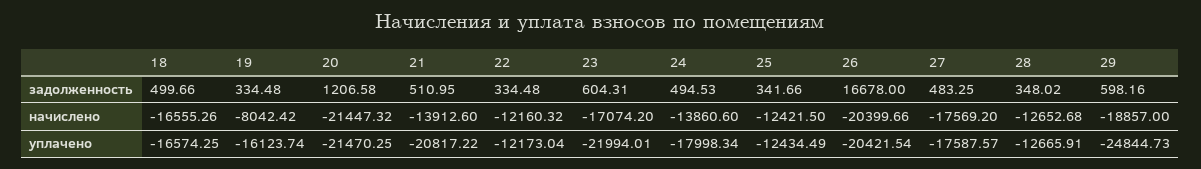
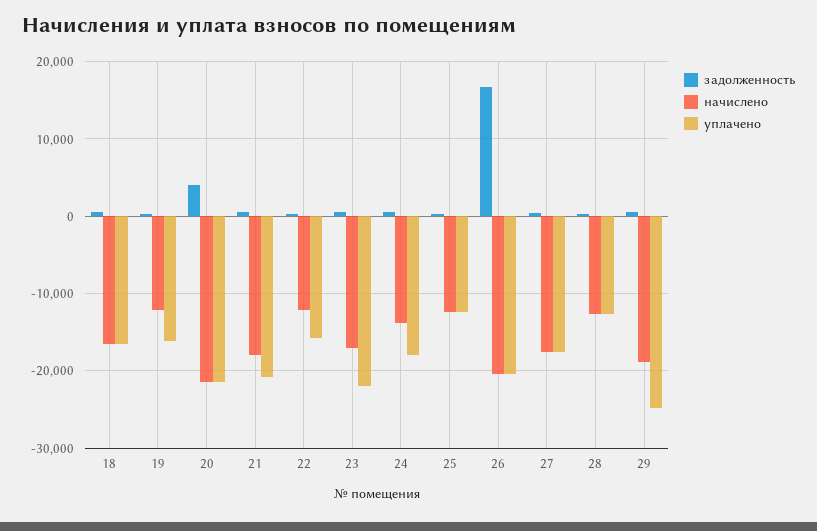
задолженность, 20: 1206.58 -> 4000
начислено, 19: -8042.42 -> -12000
начислено, 21: -13912.6 -> -18000
уплачено, 22: -12173.04 -> -16000

